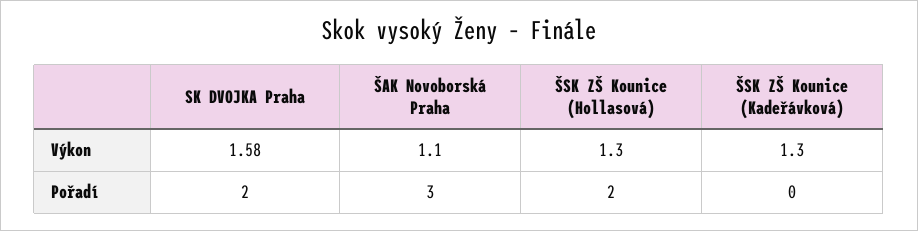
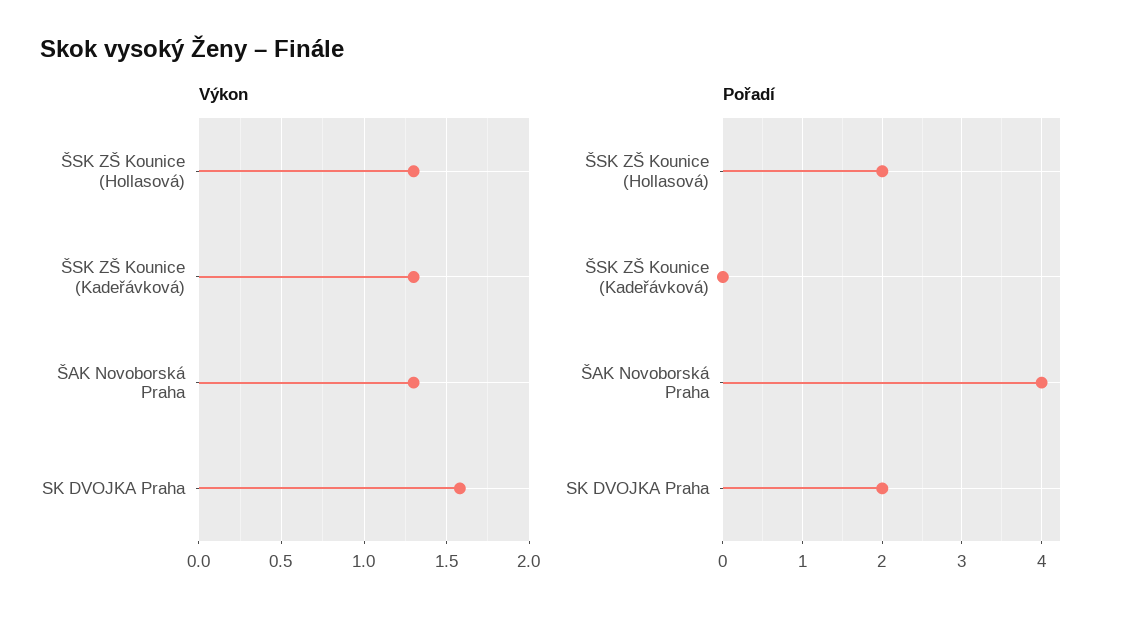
Výkon, ŠAK Novoborská Praha: 1.1 -> 1.3
Pořadí, ŠAK Novoborská Praha: 3 -> 4

